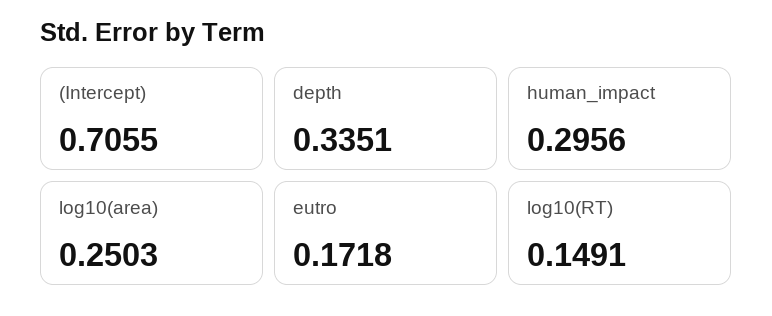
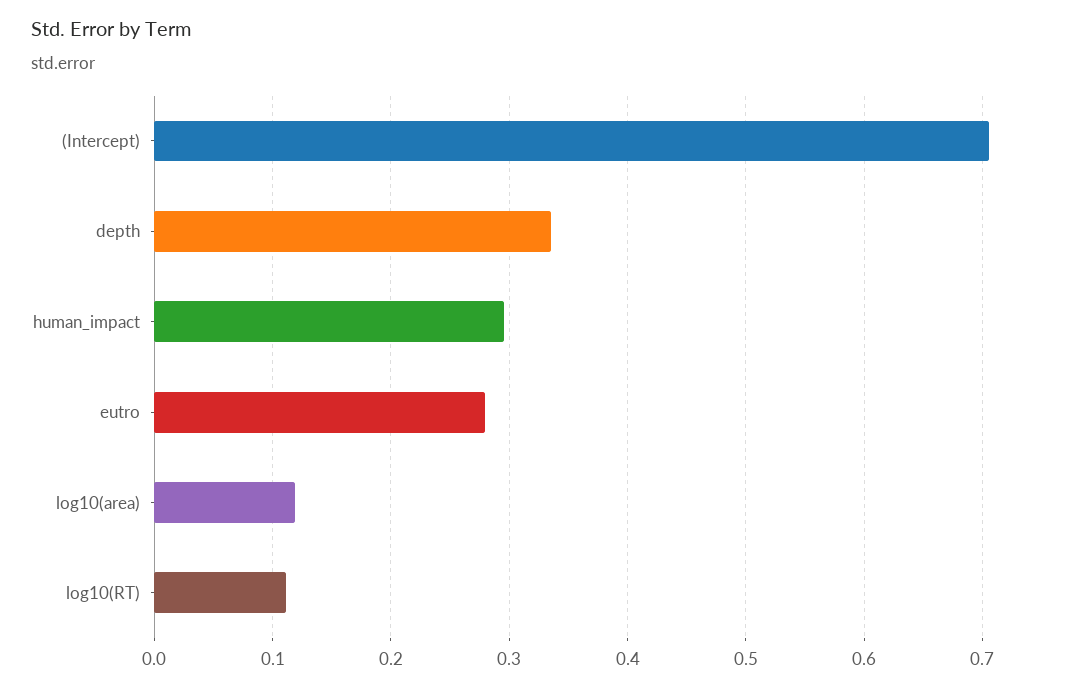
log10(area): 0.2503 -> 0.12
eutro: 0.1718 -> 0.28
log10(RT): 0.1491 -> 0.11

